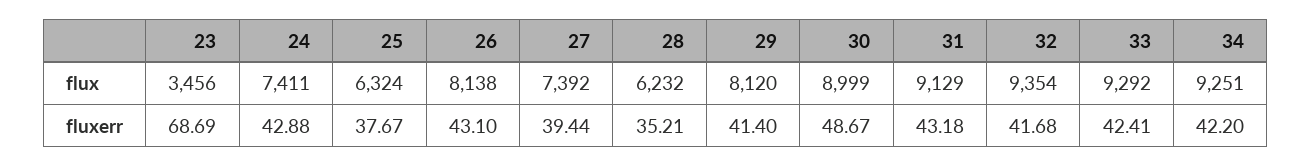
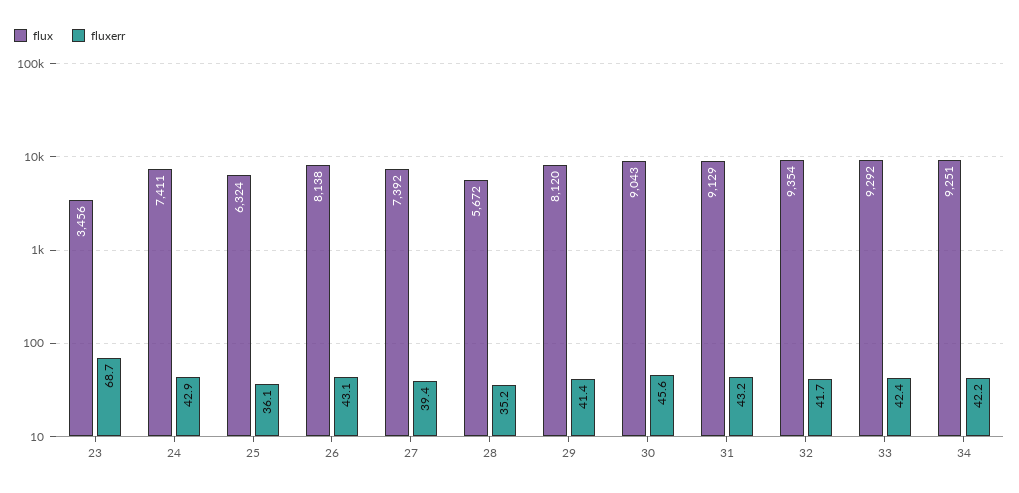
flux, 28: 6232 -> 5672
flux, 30: 8999 -> 9043
fluxerr, 25: 37.67 -> 36.1
fluxerr, 30: 48.67 -> 45.6

